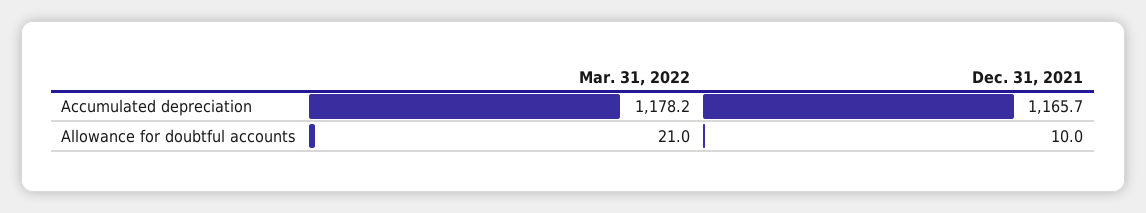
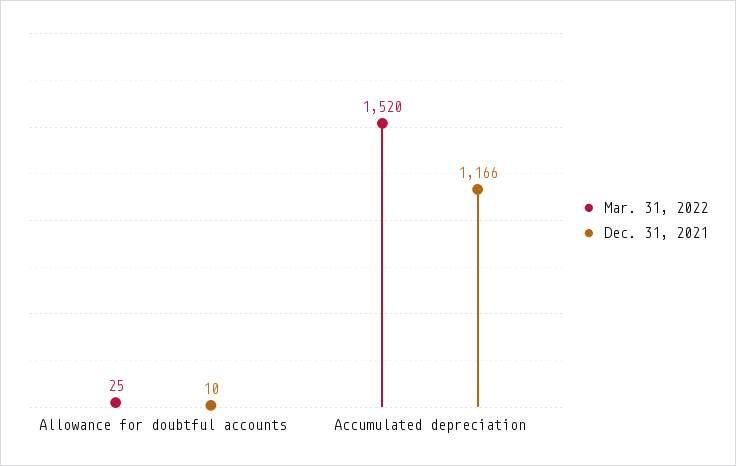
Mar. 31, 2022, Accumulated depreciation: 1178.2 -> 1520
Mar. 31, 2022, Allowance for doubtful accounts: 21 -> 25

